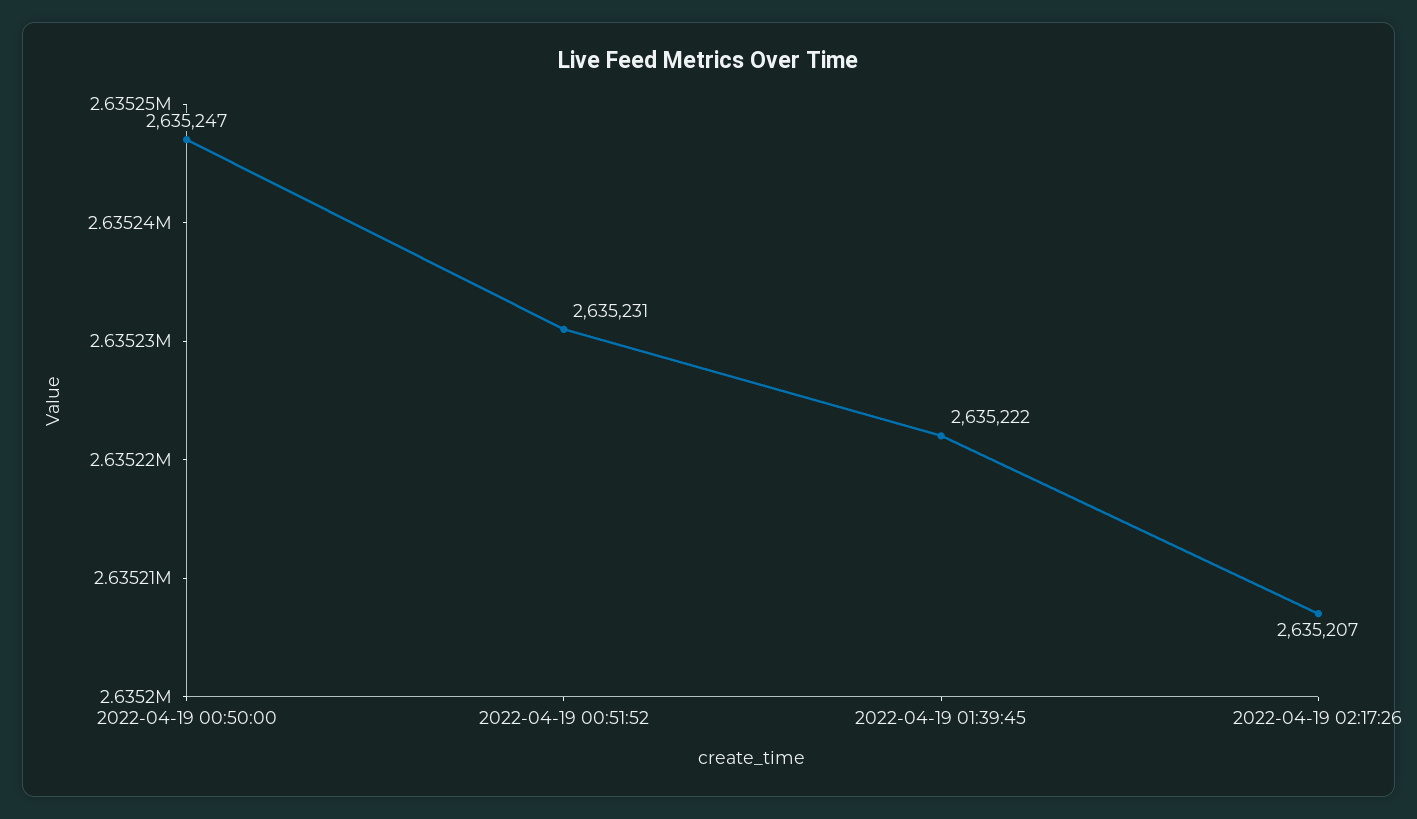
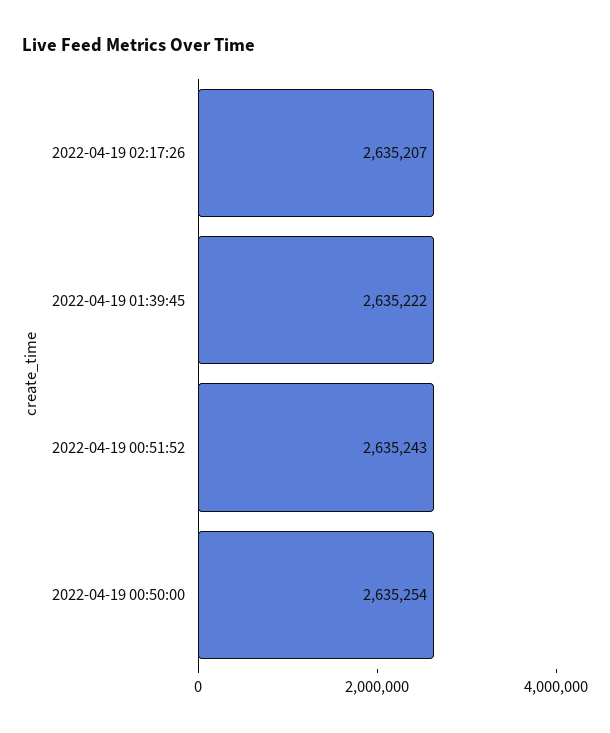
2022-04-19 00:50:00: 2635247 -> 2635254
2022-04-19 00:51:52: 2635231 -> 2635243

